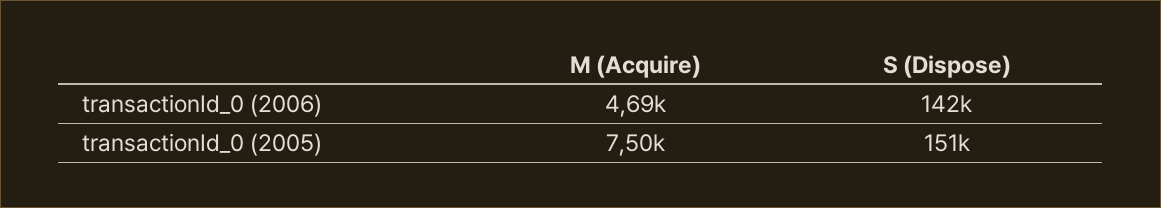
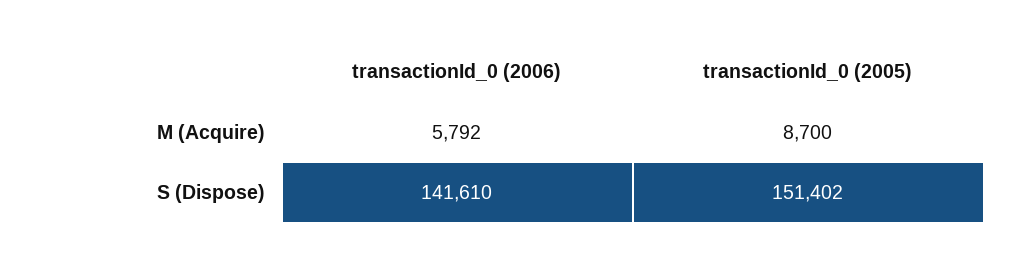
M (Acquire), transactionId_0 (2006): 4690 -> 5792
M (Acquire), transactionId_0 (2005): 7500 -> 8700

